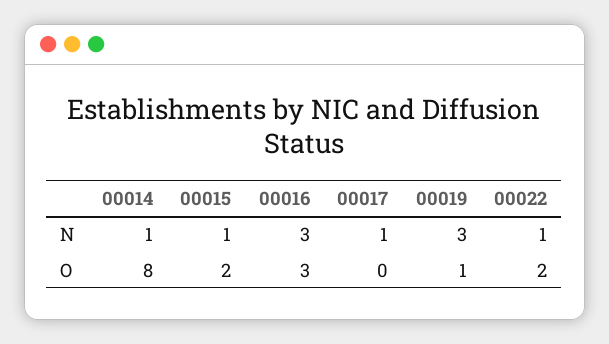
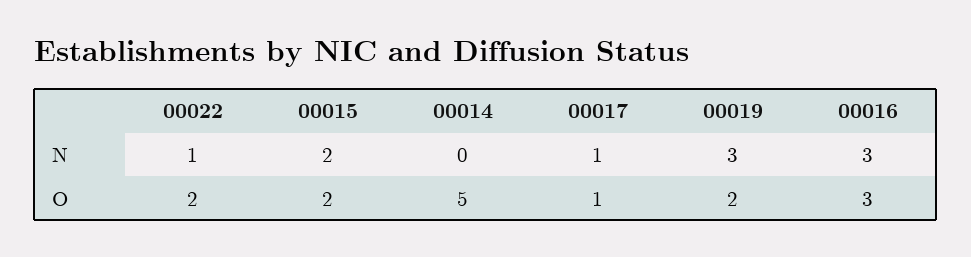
00014, N: 1 -> 0
00015, N: 1 -> 2
00014, O: 8 -> 5
00017, O: 0 -> 1
00019, O: 1 -> 2

